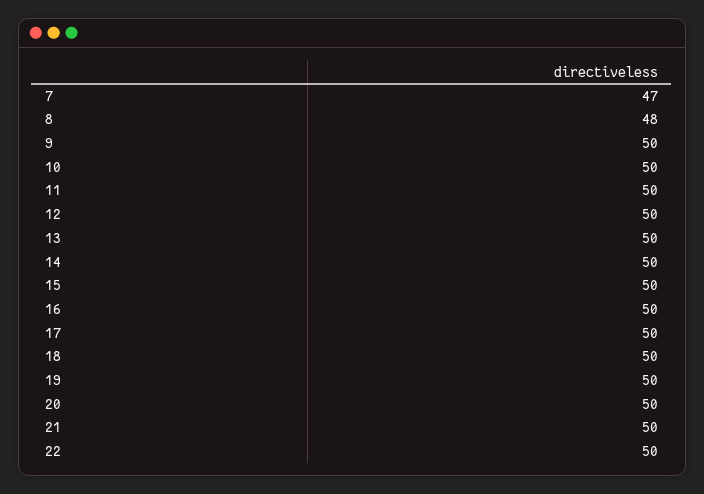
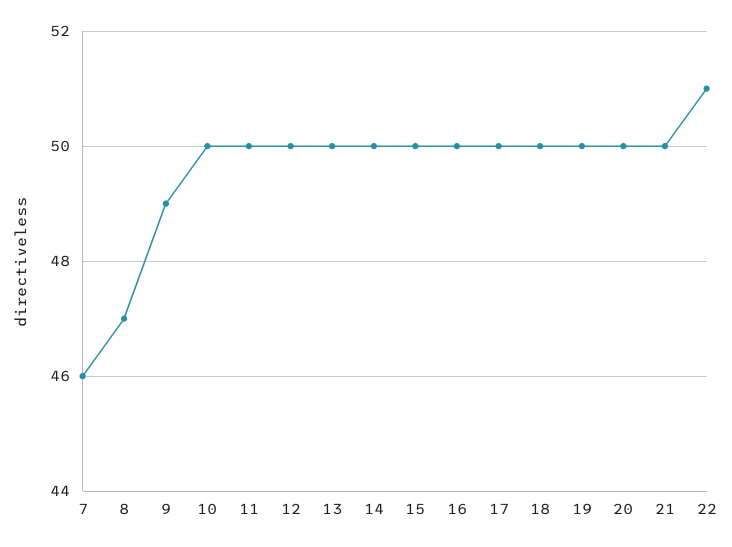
7: 47 -> 46
8: 48 -> 47
9: 50 -> 49
22: 50 -> 51

